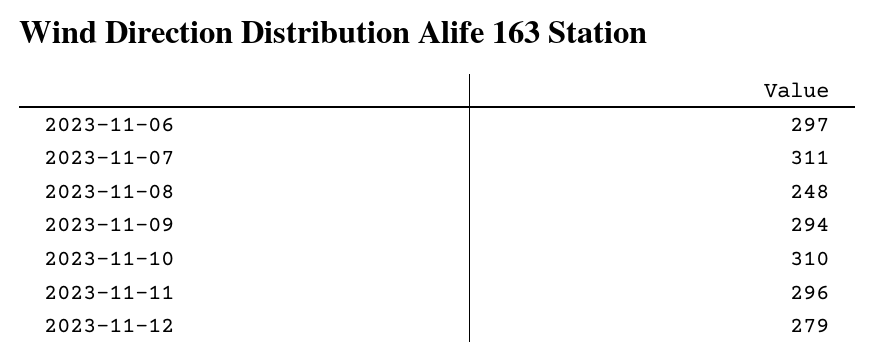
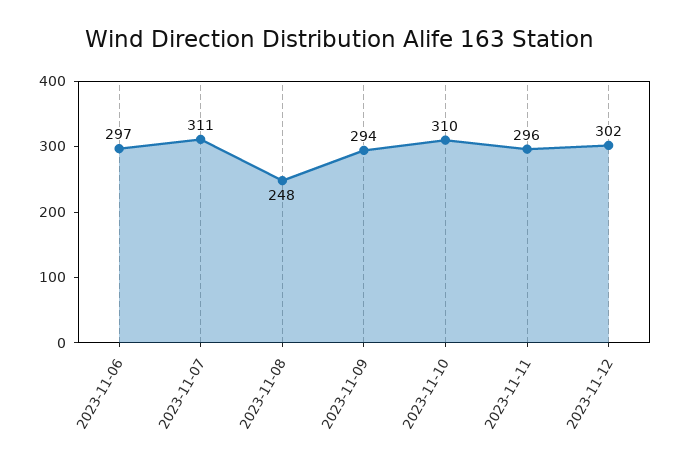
2023-11-12: 279 -> 302

